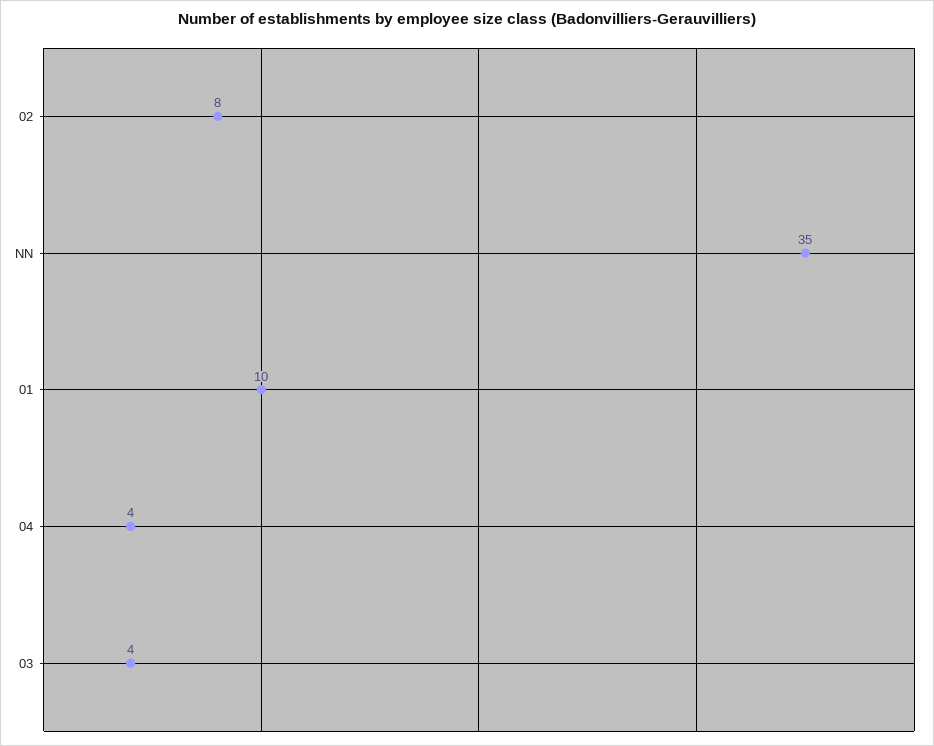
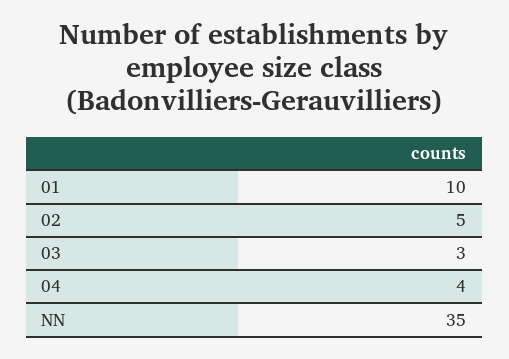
02: 8 -> 5
03: 4 -> 3

